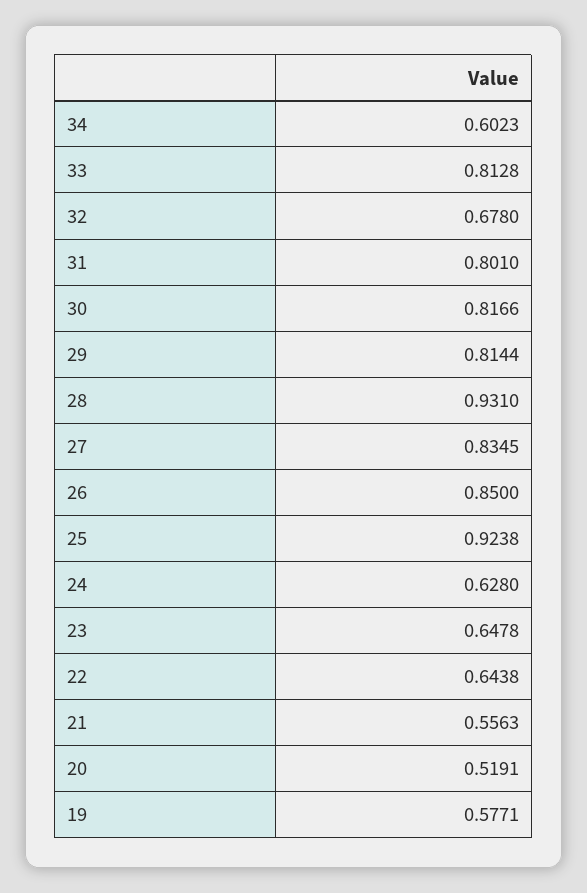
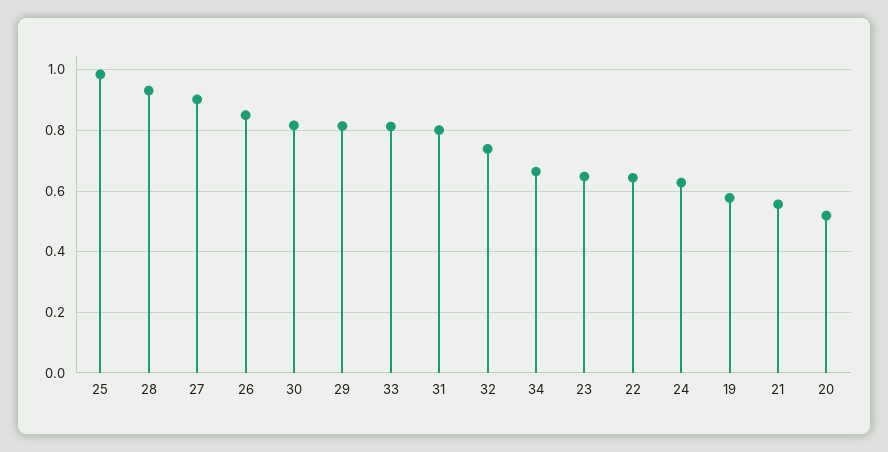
34: 0.6023 -> 0.66
32: 0.678 -> 0.74
27: 0.8345 -> 0.9
25: 0.9238 -> 0.98

